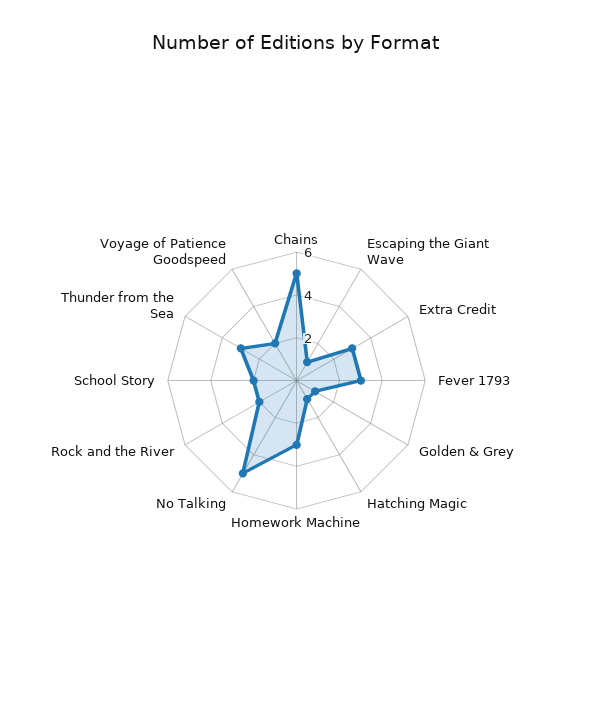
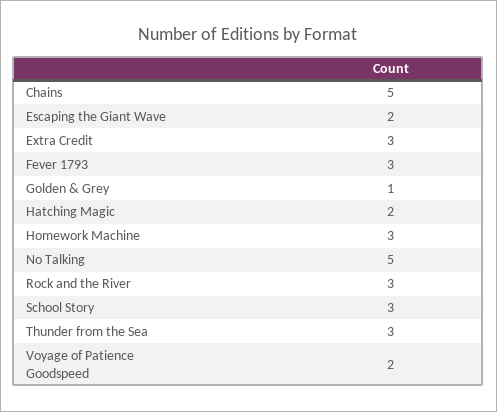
Escaping the Giant Wave: 1 -> 2
Hatching Magic: 1 -> 2
Rock and the River: 2 -> 3
School Story: 2 -> 3

